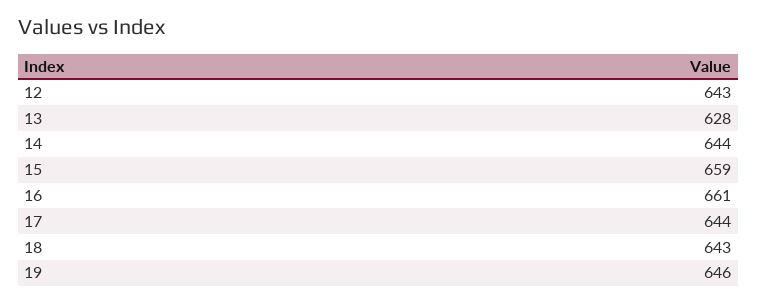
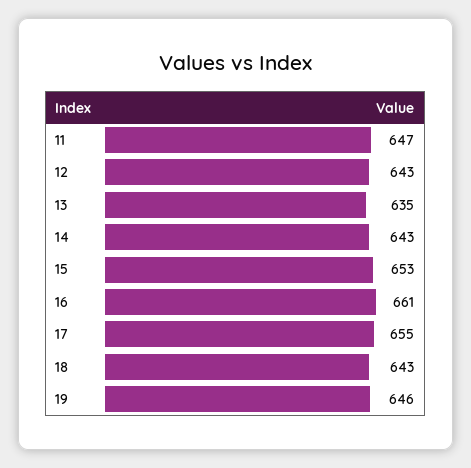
13: 628 -> 635
14: 644 -> 643
15: 659 -> 653
17: 644 -> 655
11: none -> 647

